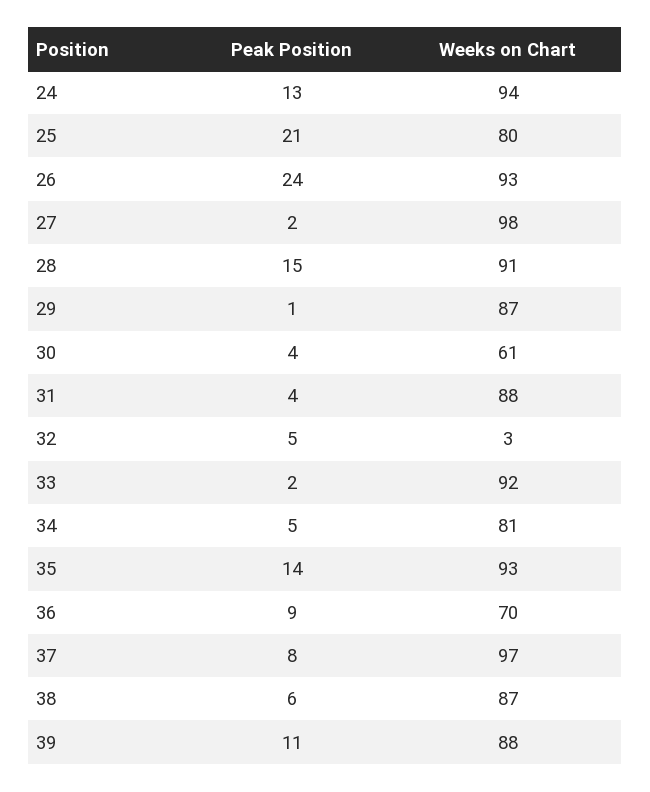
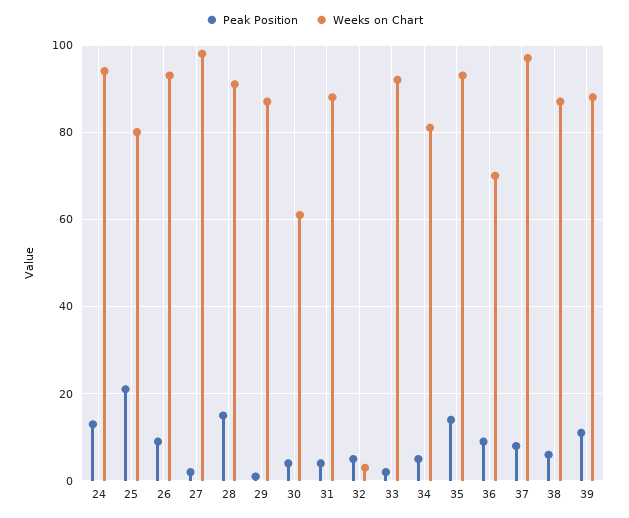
Peak Position, 26: 24 -> 10

